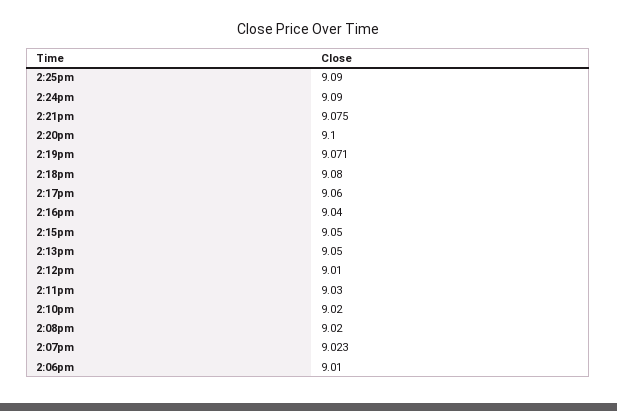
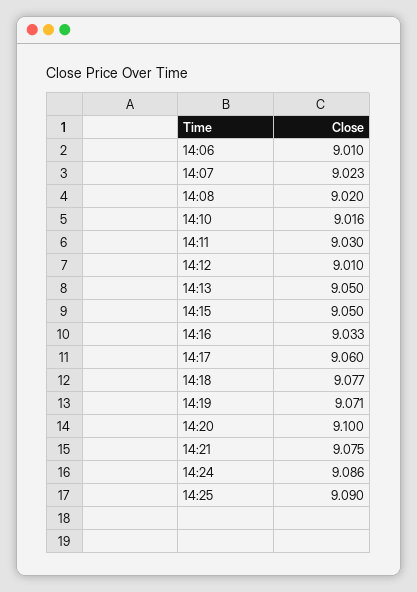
2:24pm: 9.09 -> 9.086
2:18pm: 9.08 -> 9.077
2:16pm: 9.04 -> 9.033
2:10pm: 9.02 -> 9.016

